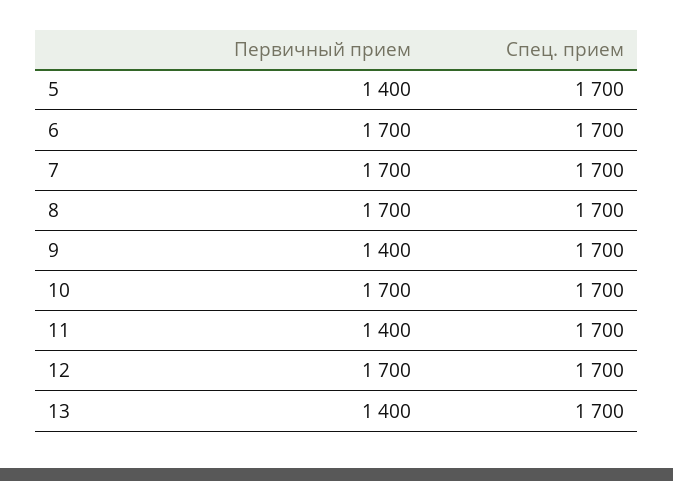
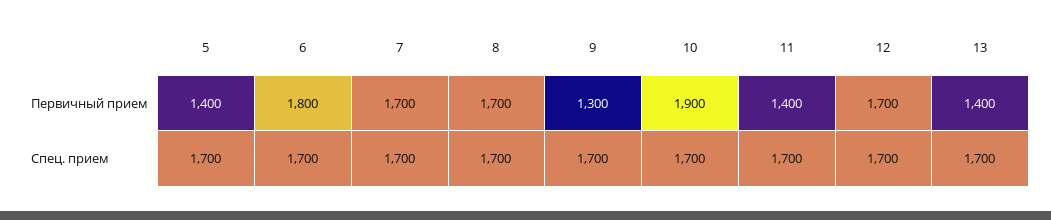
Первичный прием, 6: 1700 -> 1800
Первичный прием, 9: 1400 -> 1300
Первичный прием, 10: 1700 -> 1900

